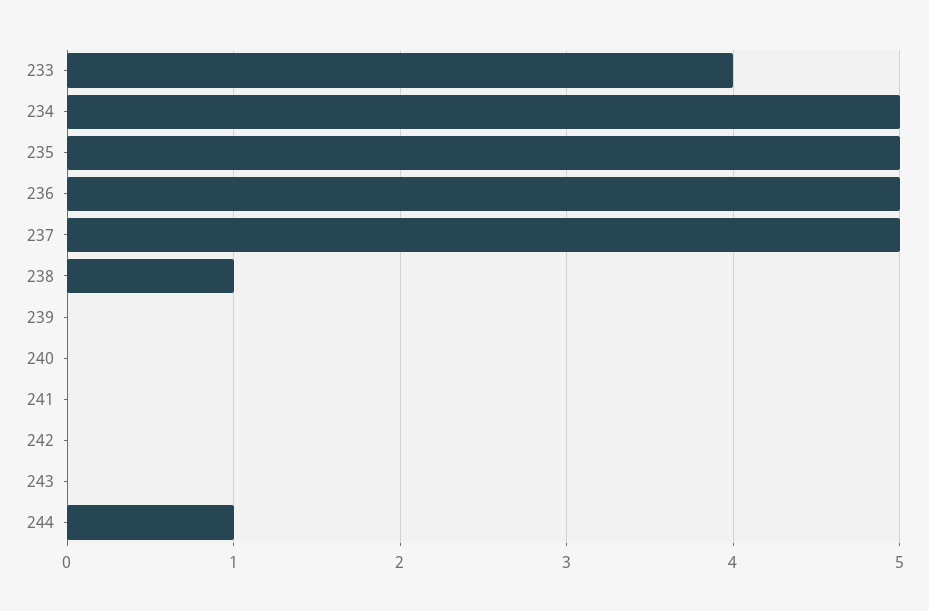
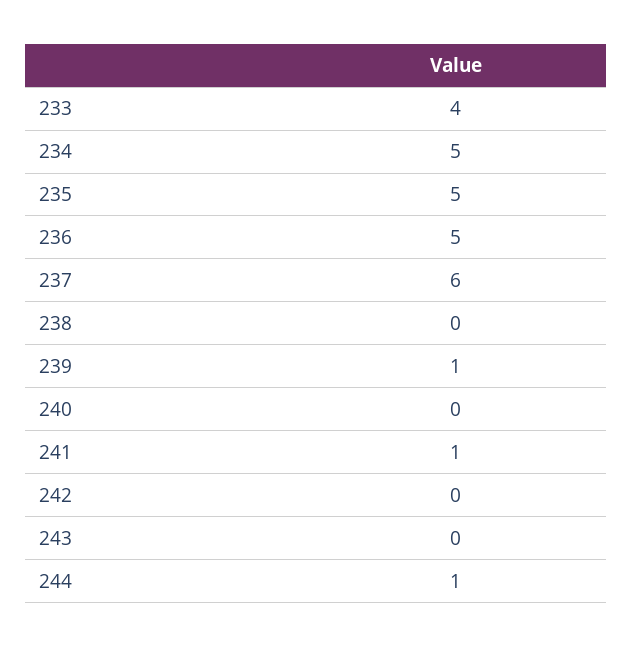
237: 5 -> 6
238: 1 -> 0
239: 0 -> 1
241: 0 -> 1

